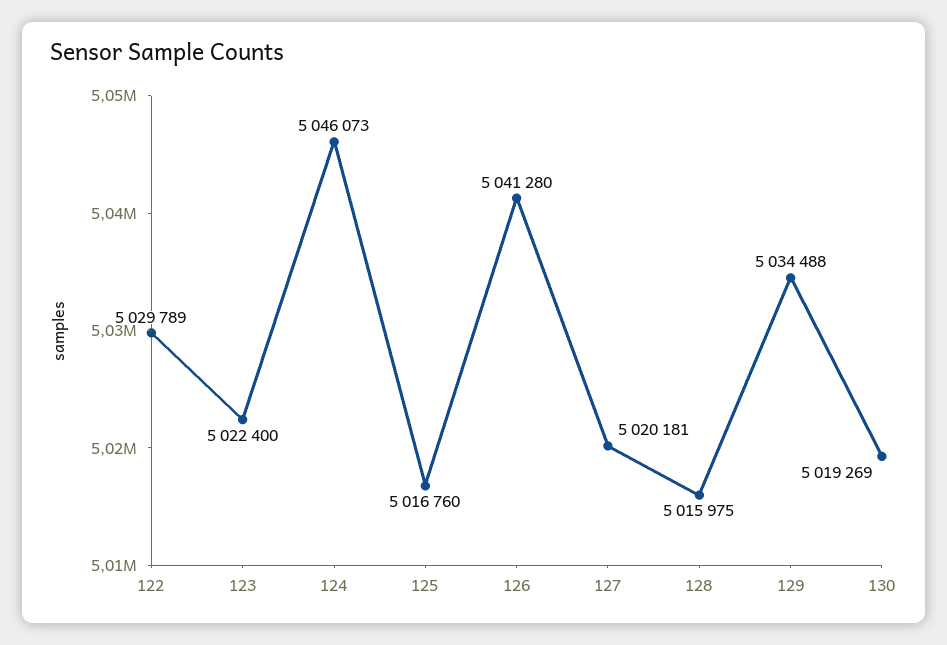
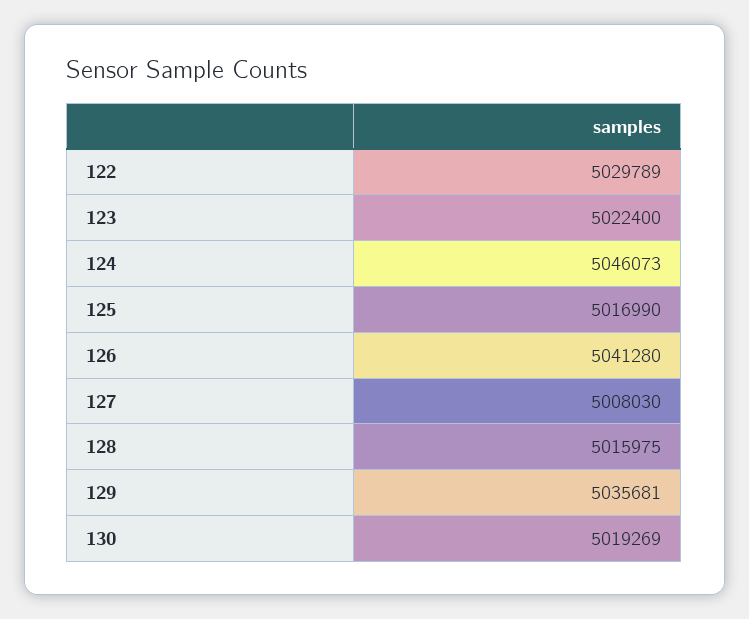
125: 5016760 -> 5016990
127: 5020181 -> 5008030
129: 5034488 -> 5035681

